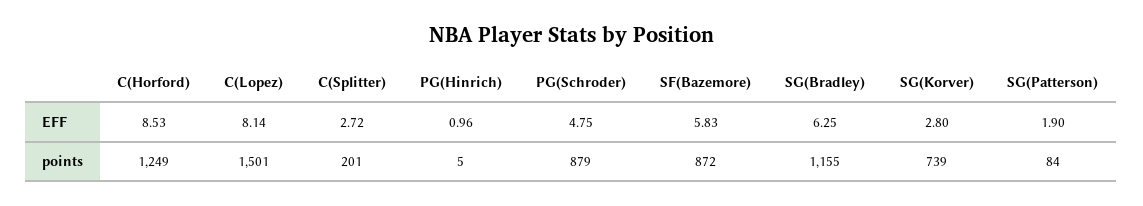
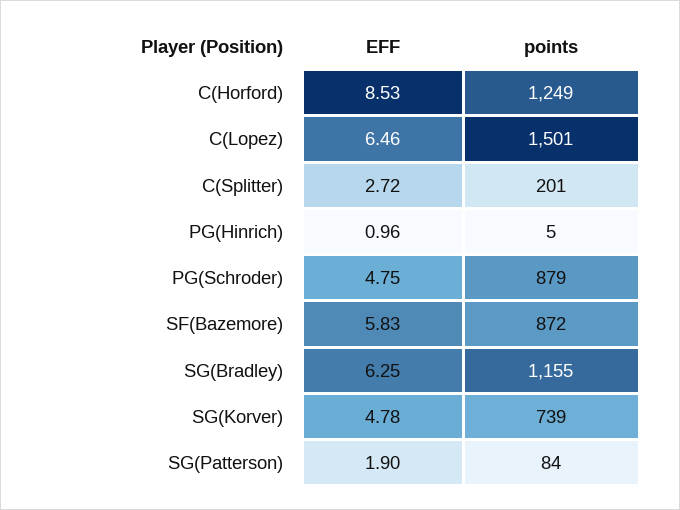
C(Lopez), EFF: 8.14 -> 6.46
SG(Korver), EFF: 2.8 -> 4.78

